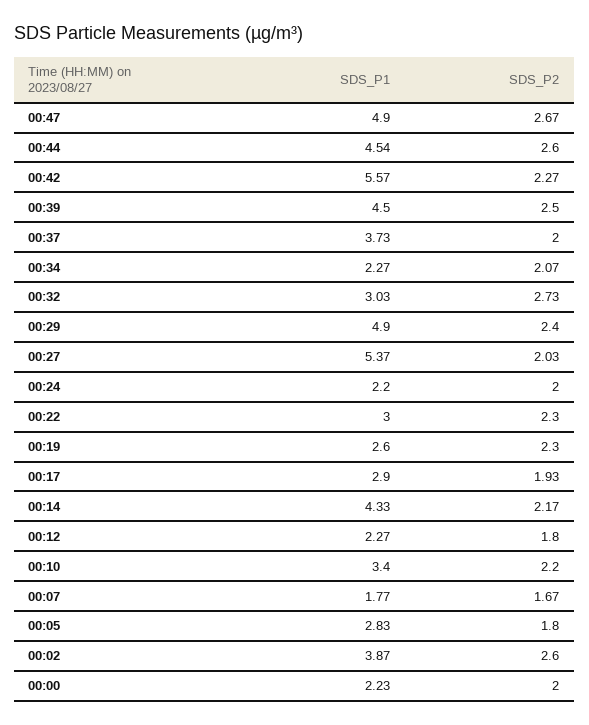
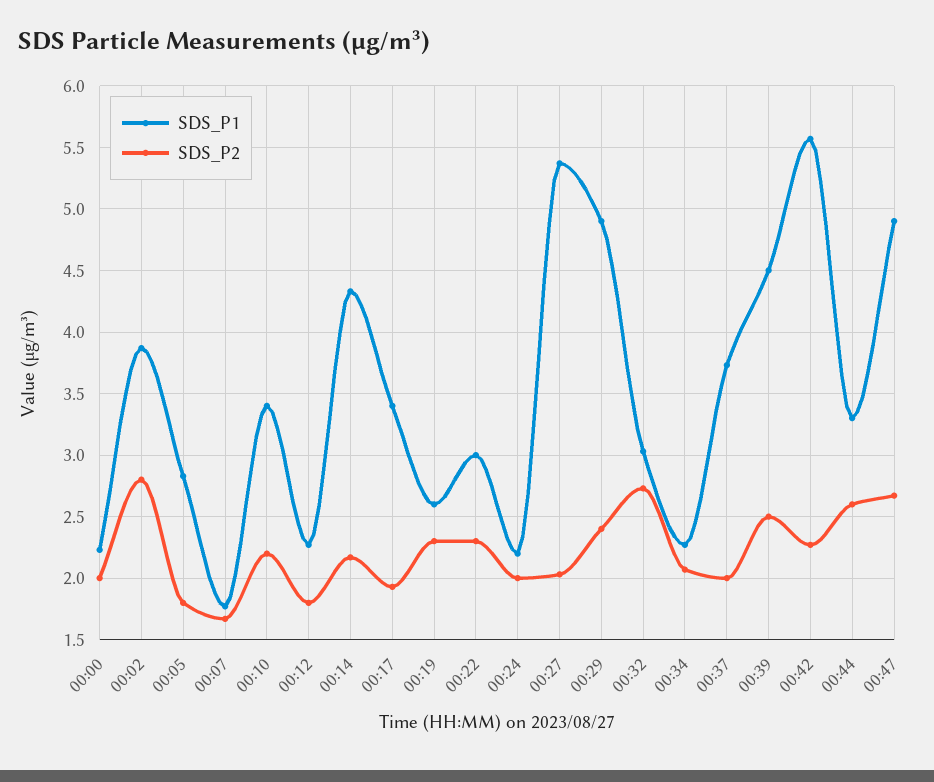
SDS_P1, 00:44: 4.54 -> 3.3
SDS_P1, 00:17: 2.9 -> 3.4
SDS_P2, 00:02: 2.6 -> 2.8

